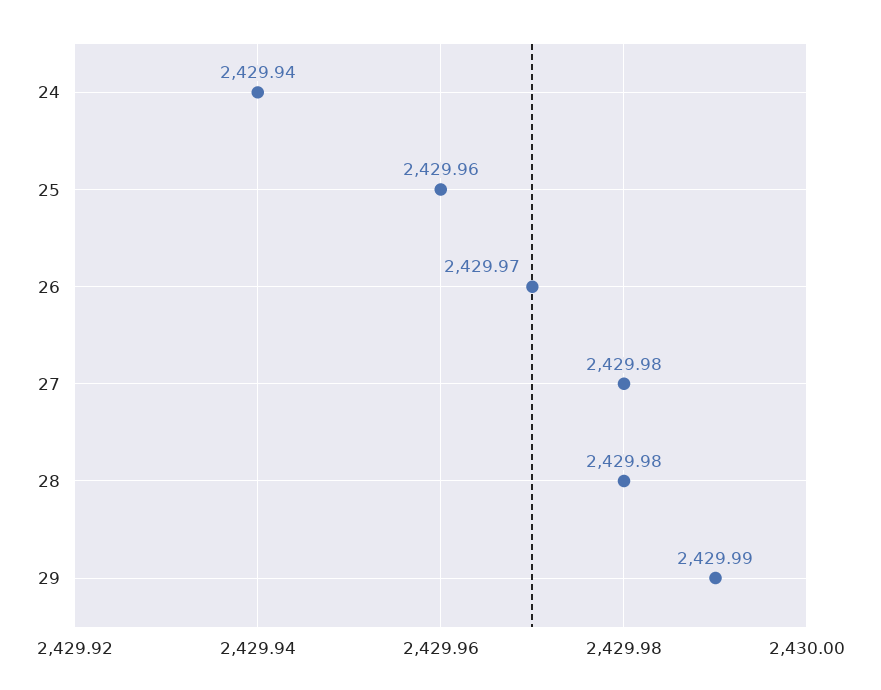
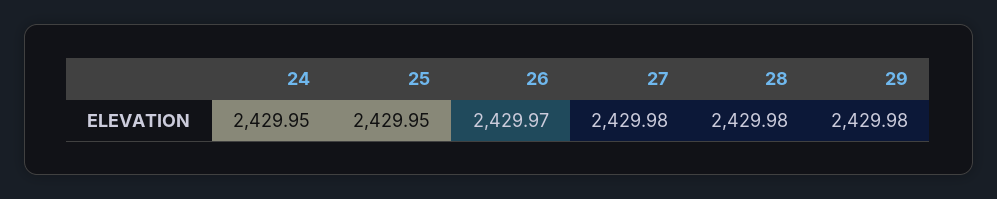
24: 2429.94 -> 2429.95
25: 2429.96 -> 2429.95
29: 2429.99 -> 2429.98

